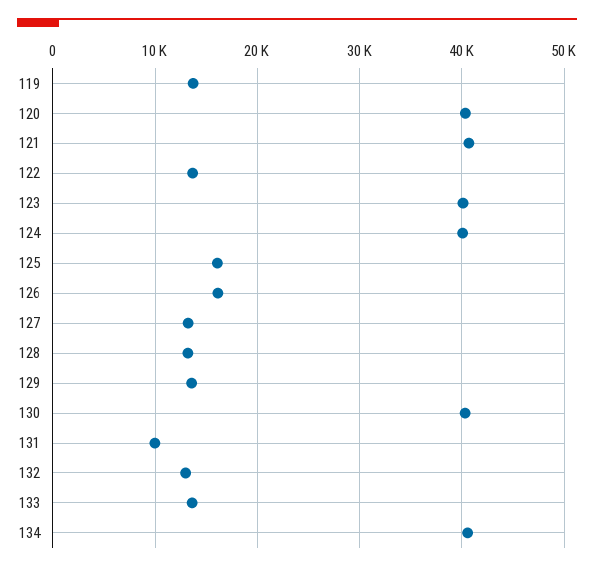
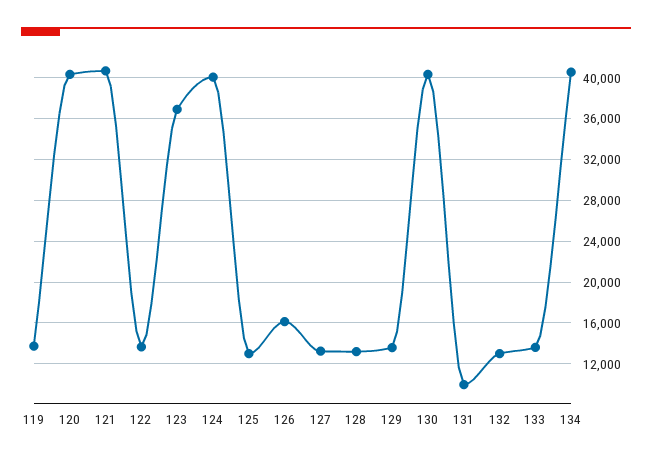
123: 40000 -> 37000
125: 16000 -> 13000

